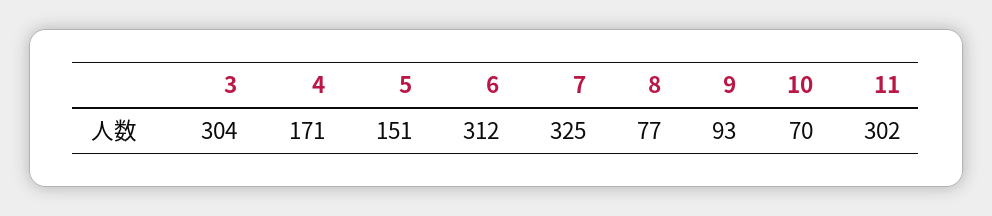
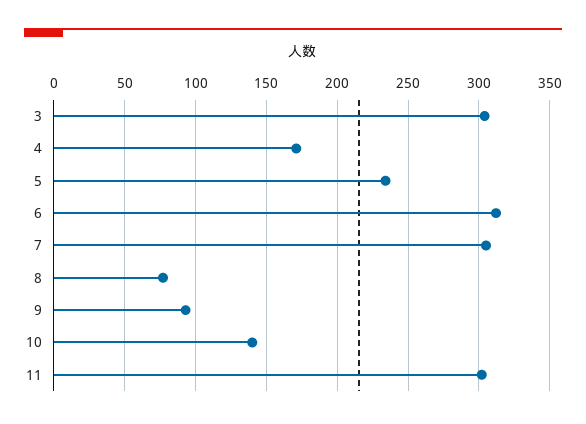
5: 151 -> 235
7: 325 -> 305
10: 70 -> 140

